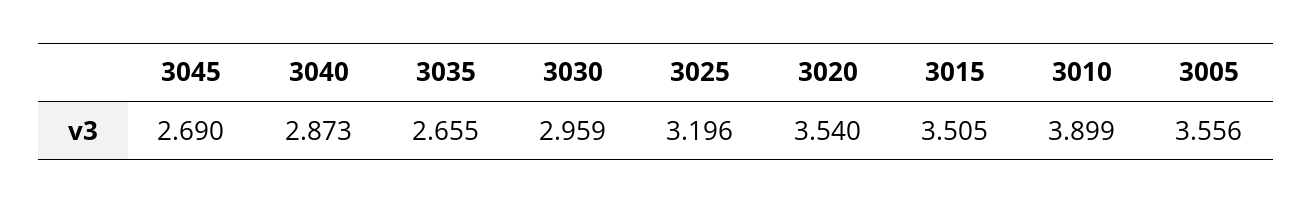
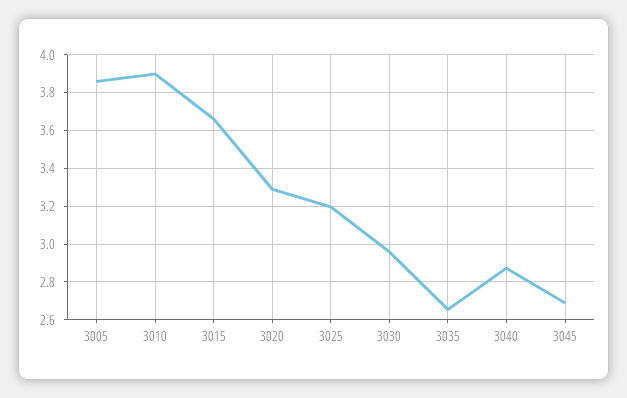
3020: 3.54 -> 3.3
3015: 3.505 -> 3.65
3005: 3.556 -> 3.85

